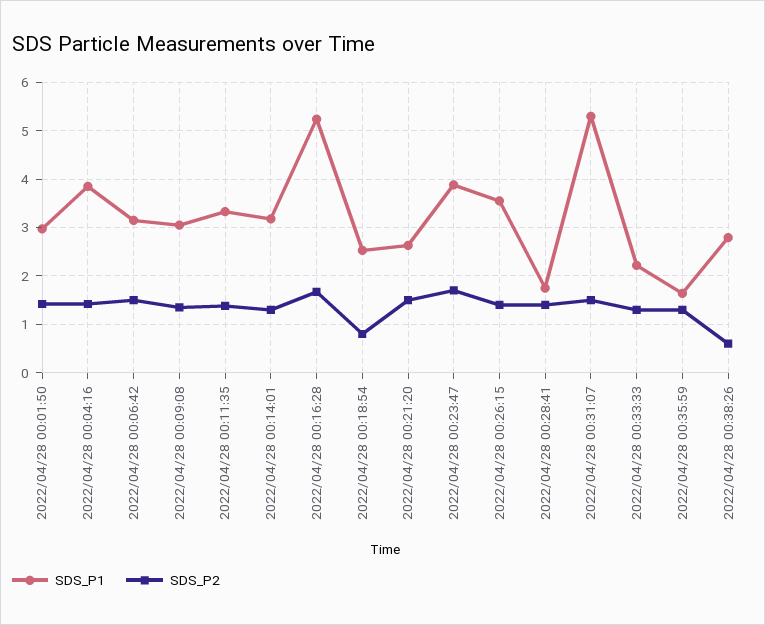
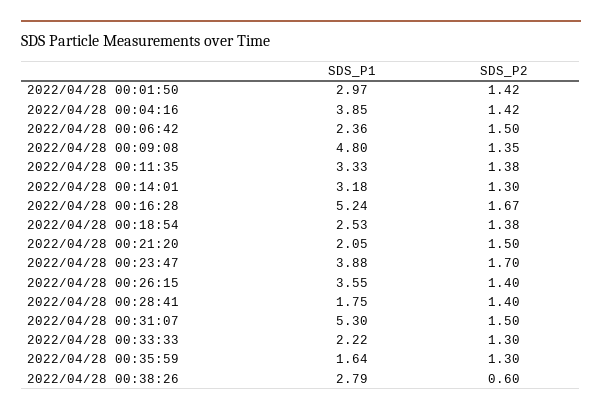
SDS_P1, 2022/04/28 00:06:42: 3.2 -> 2.36
SDS_P1, 2022/04/28 00:09:08: 3 -> 4.8
SDS_P2, 2022/04/28 00:18:54: 0.8 -> 1.38
SDS_P1, 2022/04/28 00:21:20: 2.6 -> 2.05

